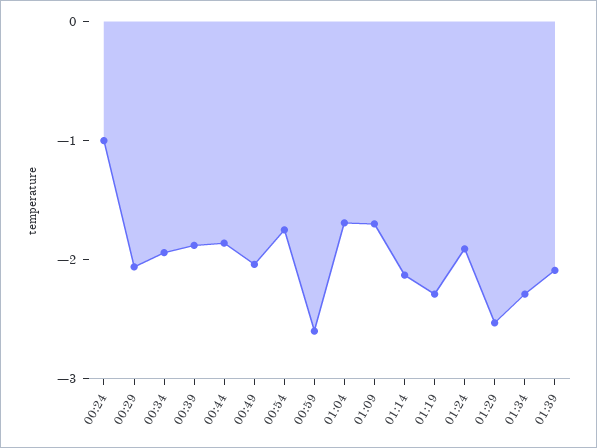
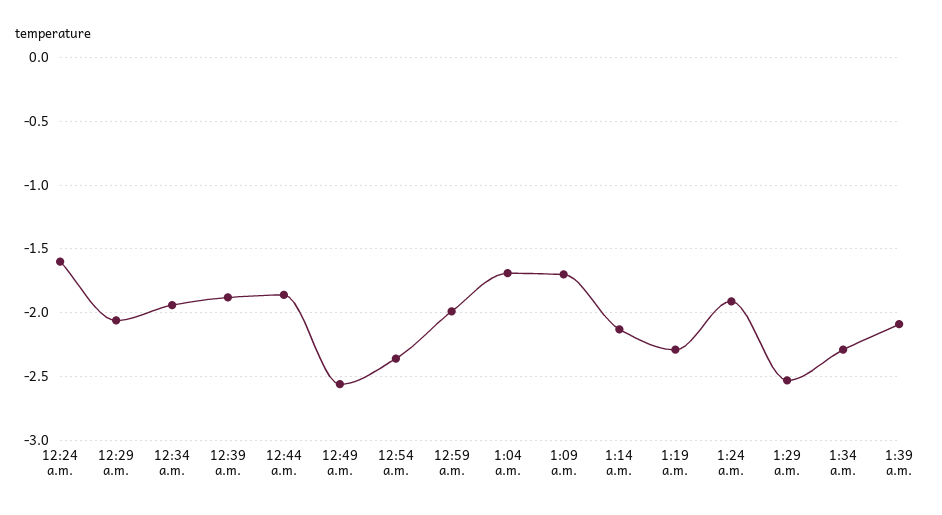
00:24: -1 -> -1.6
00:49: -2 -> -2.55
00:54: -1.8 -> -2.35
00:59: -2.6 -> -2

